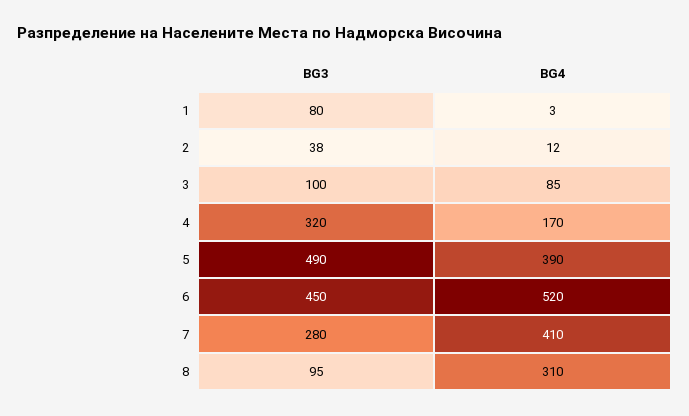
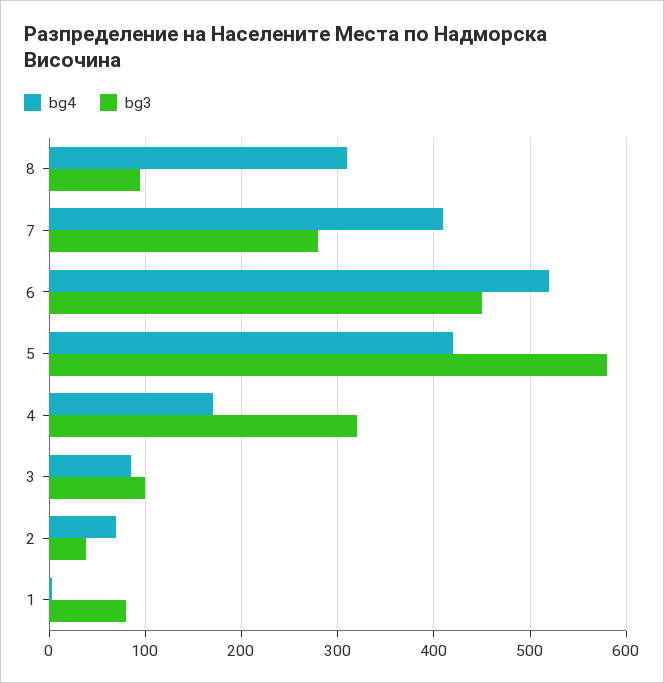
BG4, 2: 12 -> 70
BG3, 5: 490 -> 580
BG4, 5: 390 -> 420

